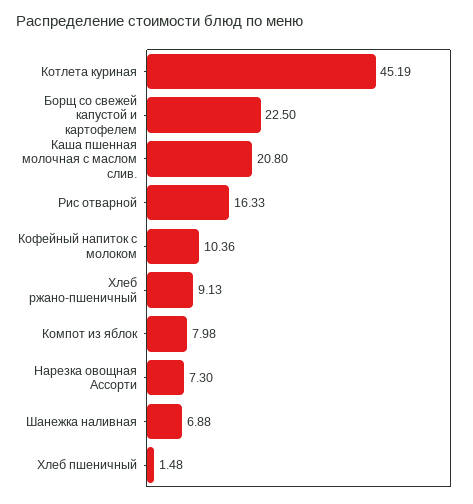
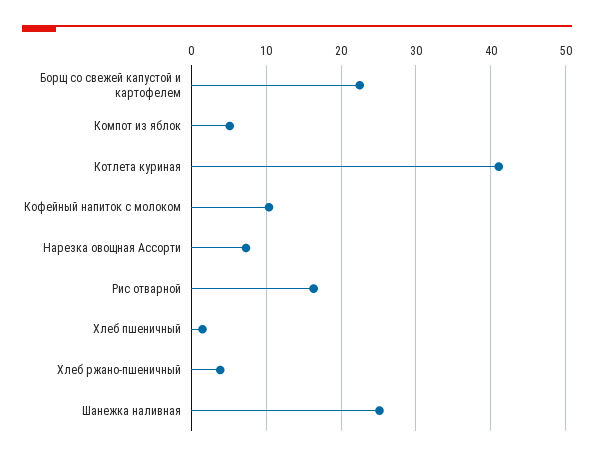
Котлета куриная: 45.19 -> 41
Каша пшенная молочная с маслом слив.: 20.8 -> none
Хлеб ржано-пшеничный: 9.13 -> 4
Компот из яблок: 7.98 -> 5
Шанежка наливная: 6.88 -> 25

